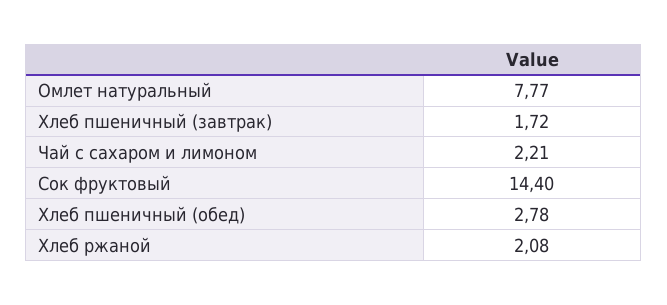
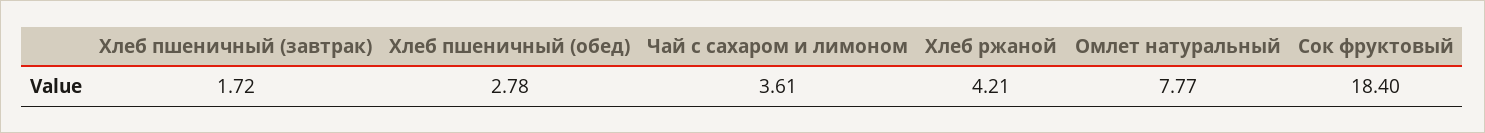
Чай с сахаром и лимоном: 2.21 -> 3.61
Сок фруктовый: 14.4 -> 18.4
Хлеб ржаной: 2.08 -> 4.21

